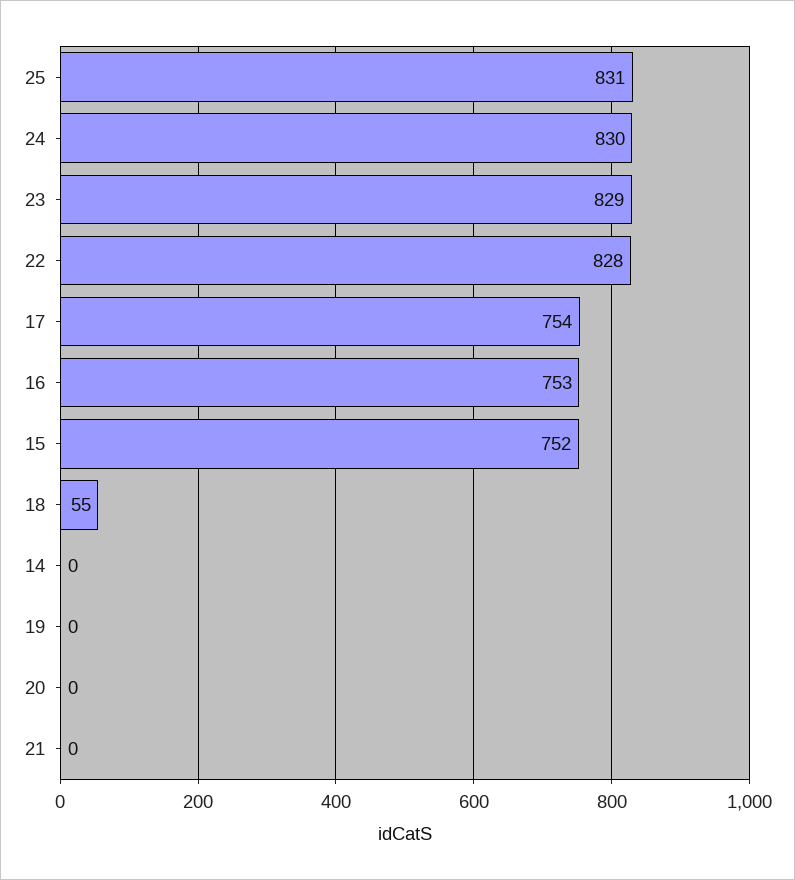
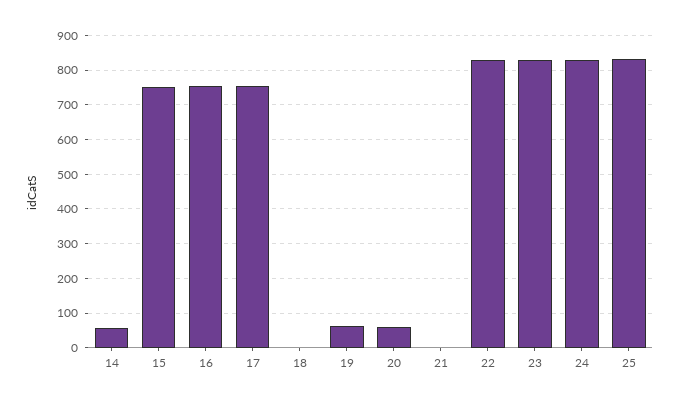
18: 55 -> 0
14: 0 -> 60
19: 0 -> 60
20: 0 -> 60

